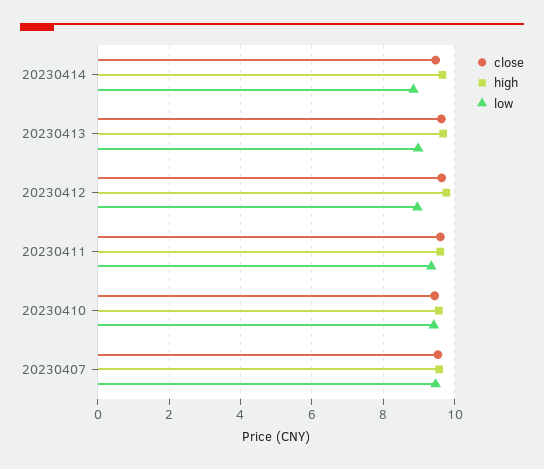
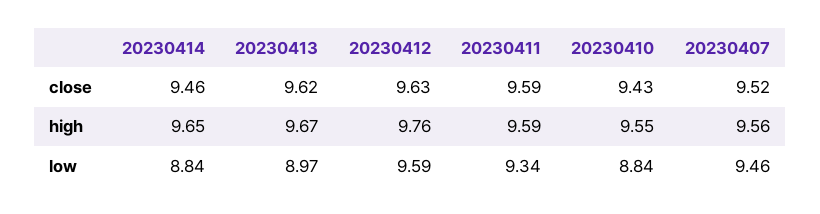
low, 20230412: 9 -> 9.59
low, 20230410: 9.4 -> 8.84

